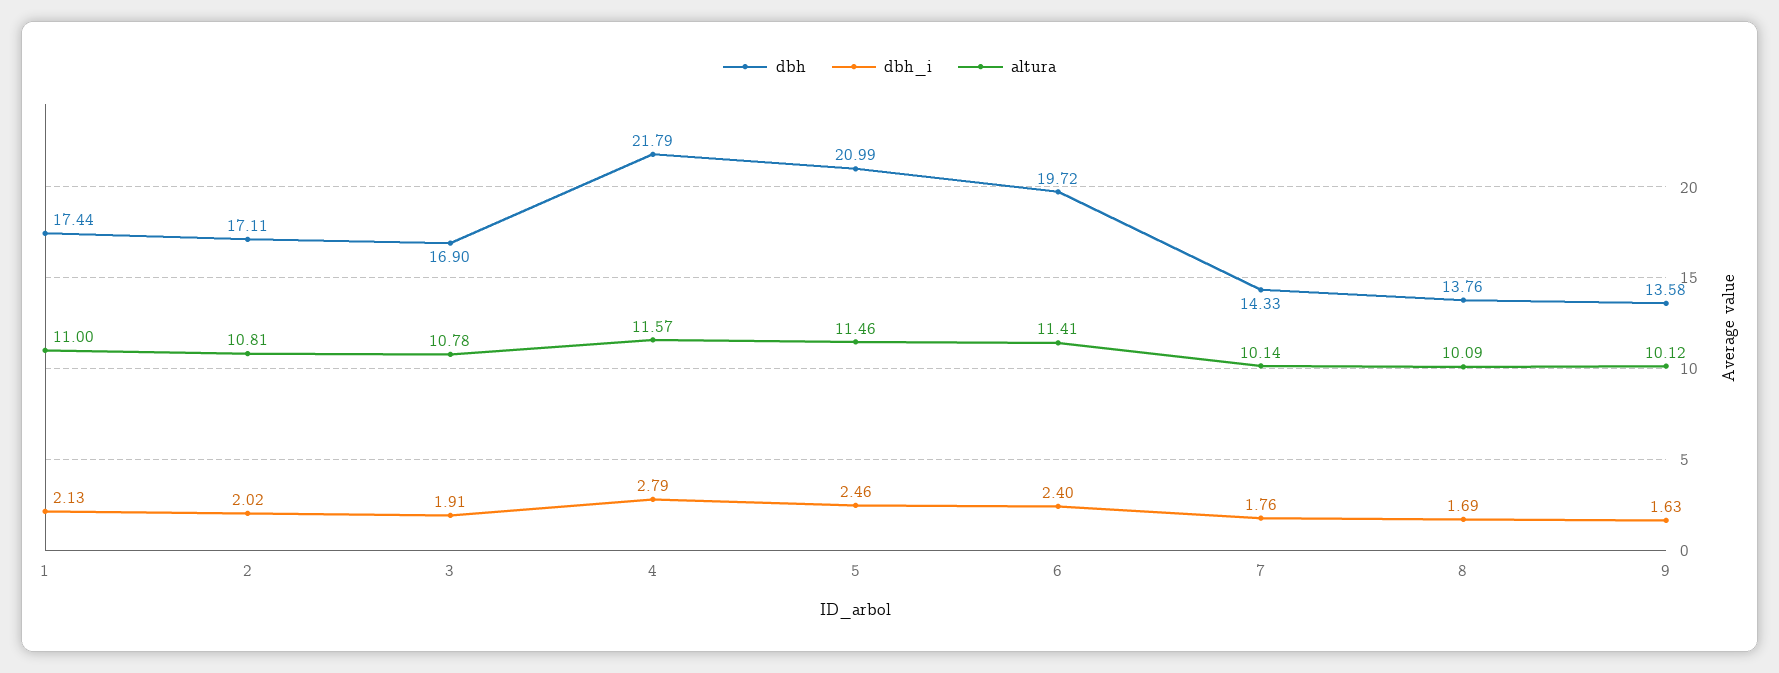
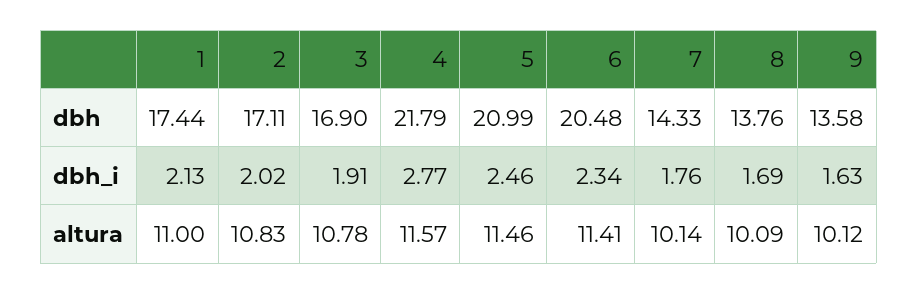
altura, 2: 10.81 -> 10.83
dbh_i, 4: 2.79 -> 2.77
dbh, 6: 19.72 -> 20.48
dbh_i, 6: 2.4 -> 2.34

